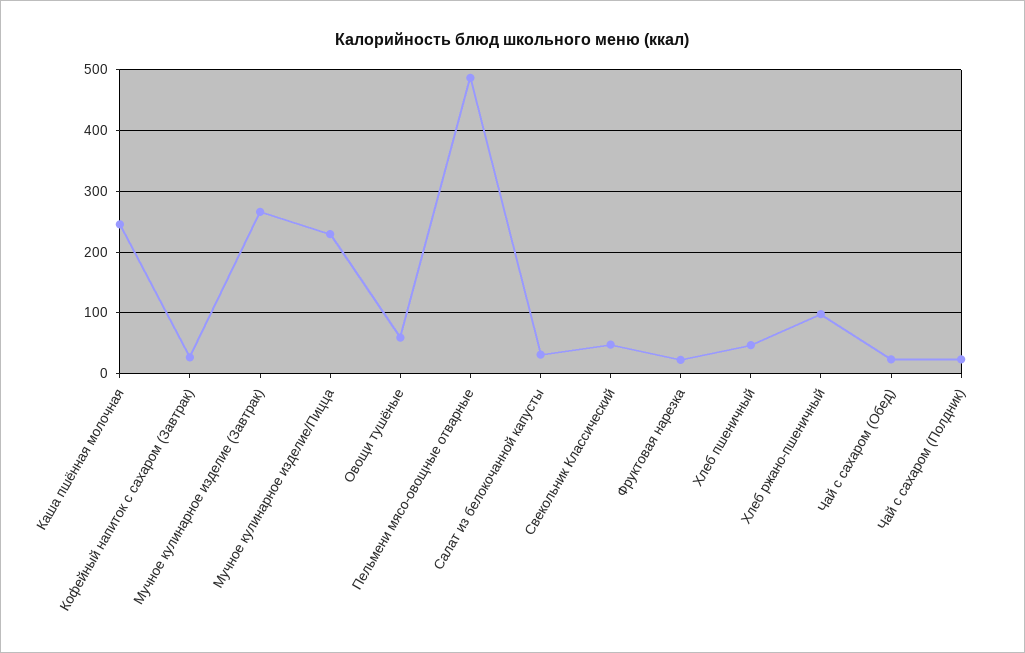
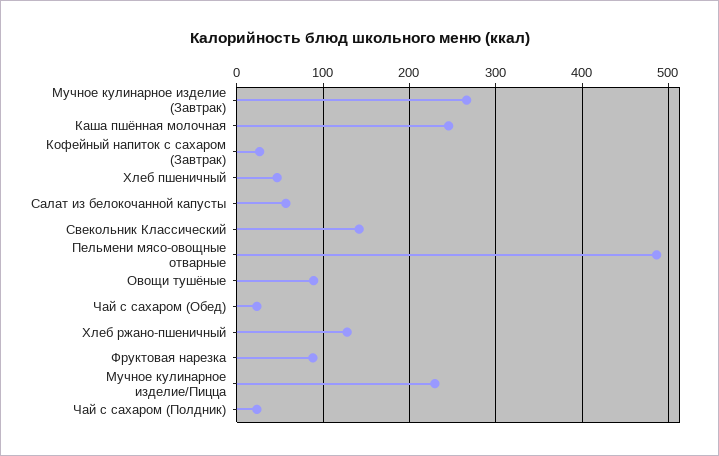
Овощи тушёные: 60 -> 90
Салат из белокочанной капусты: 30 -> 60
Свекольник Классический: 50 -> 140
Фруктовая нарезка: 20 -> 90
Хлеб ржано-пшеничный: 100 -> 130

